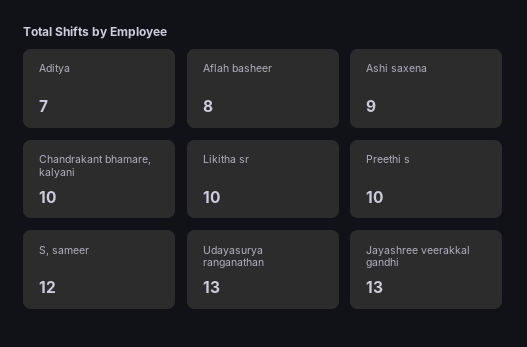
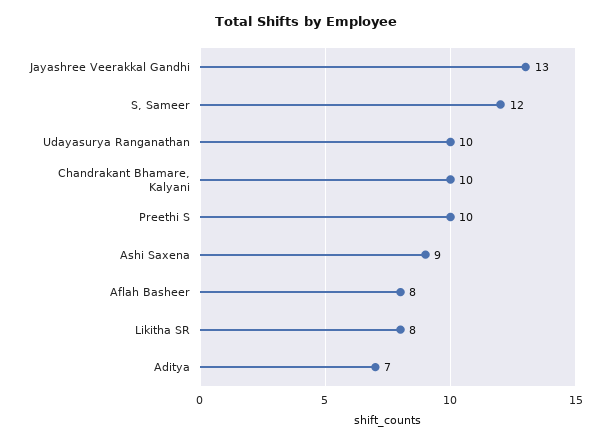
Likitha sr: 10 -> 8
Udayasurya ranganathan: 13 -> 10

